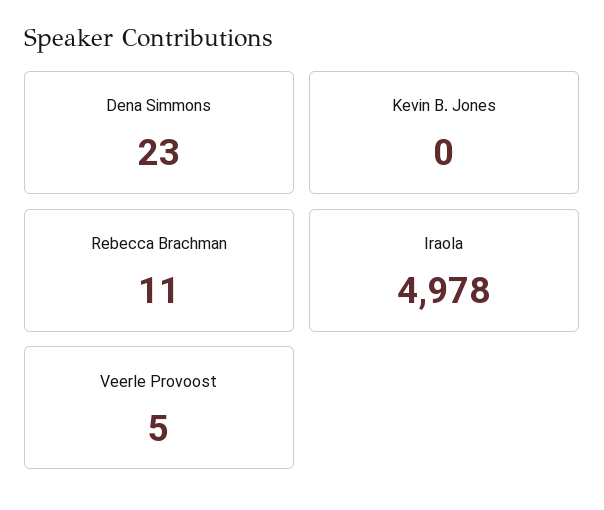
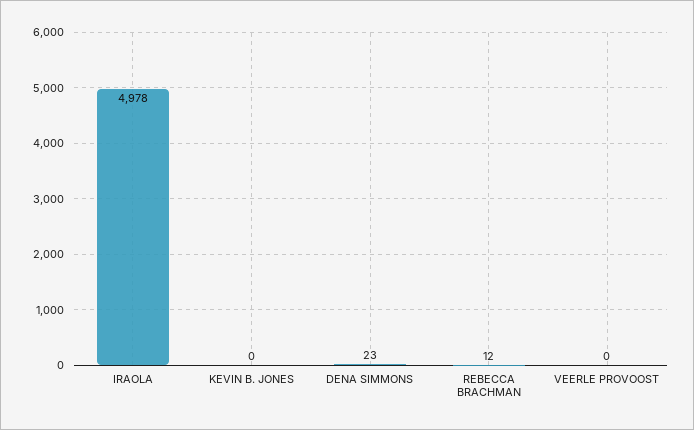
Rebecca Brachman: 11 -> 12
Veerle Provoost: 5 -> 0

